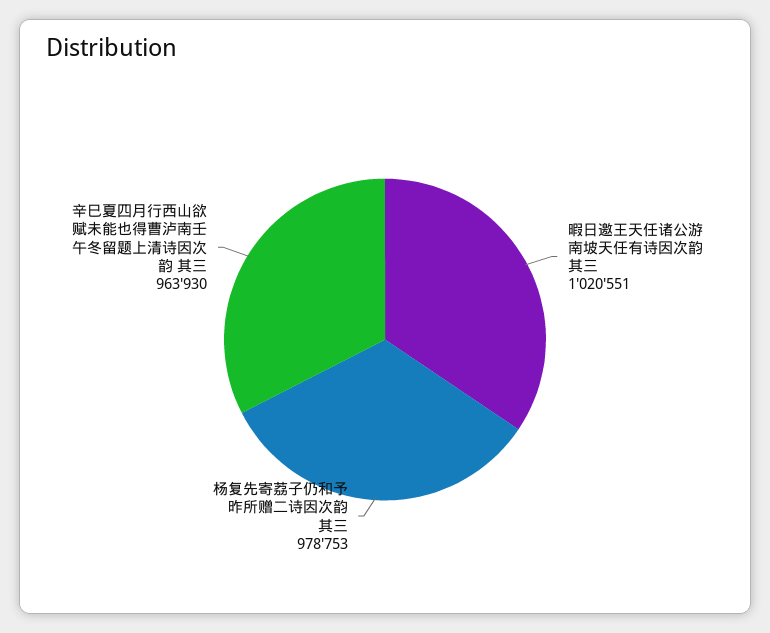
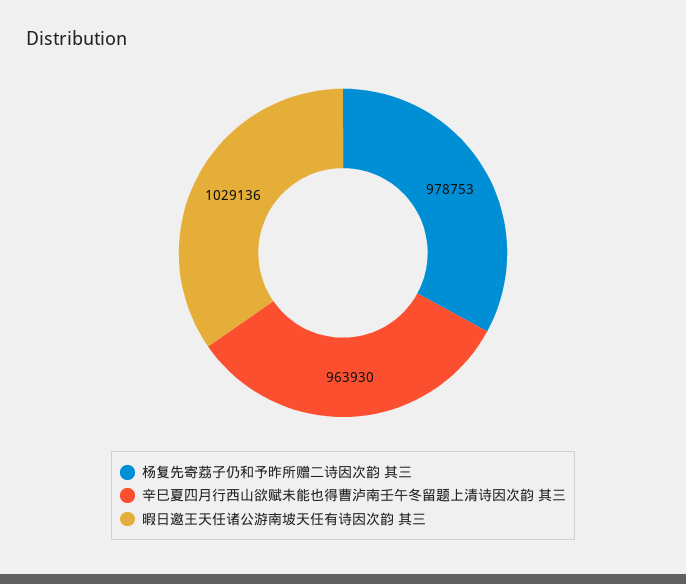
暇日邀王天任诸公游南坡天任有诗因次韵 其三: 1020551 -> 1029136

